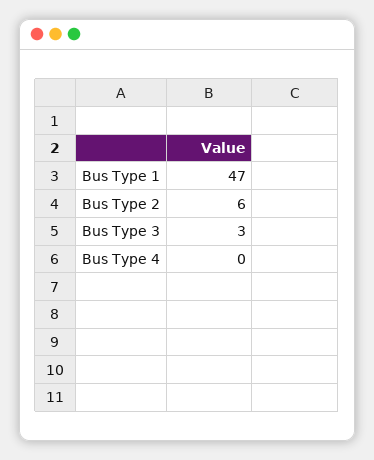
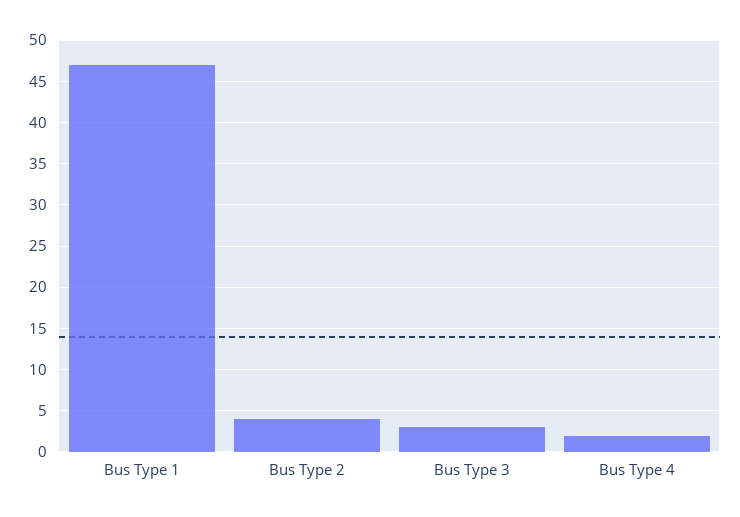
Bus Type 2: 6 -> 4
Bus Type 4: 0 -> 2

